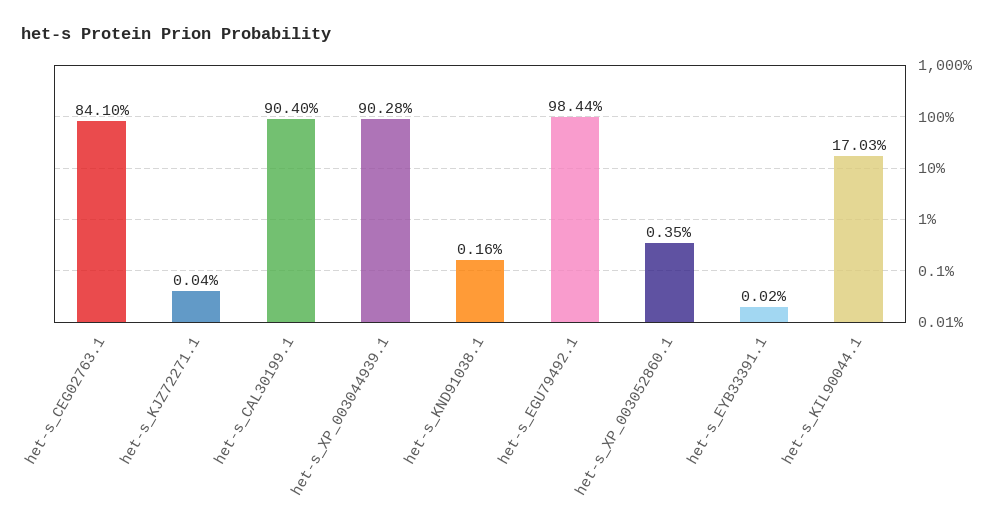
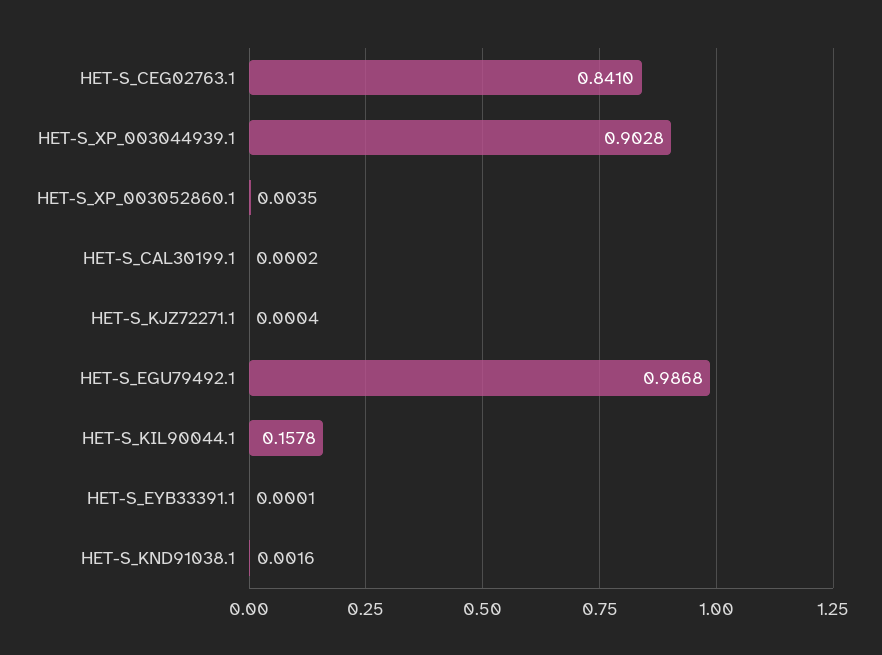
het-s_CAL30199.1: 0.904 -> 0.0002
het-s_EGU79492.1: 0.9844 -> 0.9868
het-s_EYB33391.1: 0.0002 -> 0.0001
het-s_KIL90044.1: 0.1703 -> 0.1578

